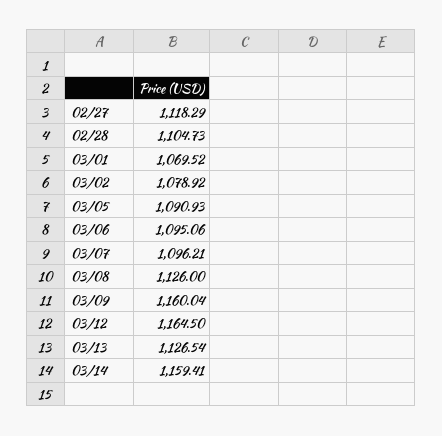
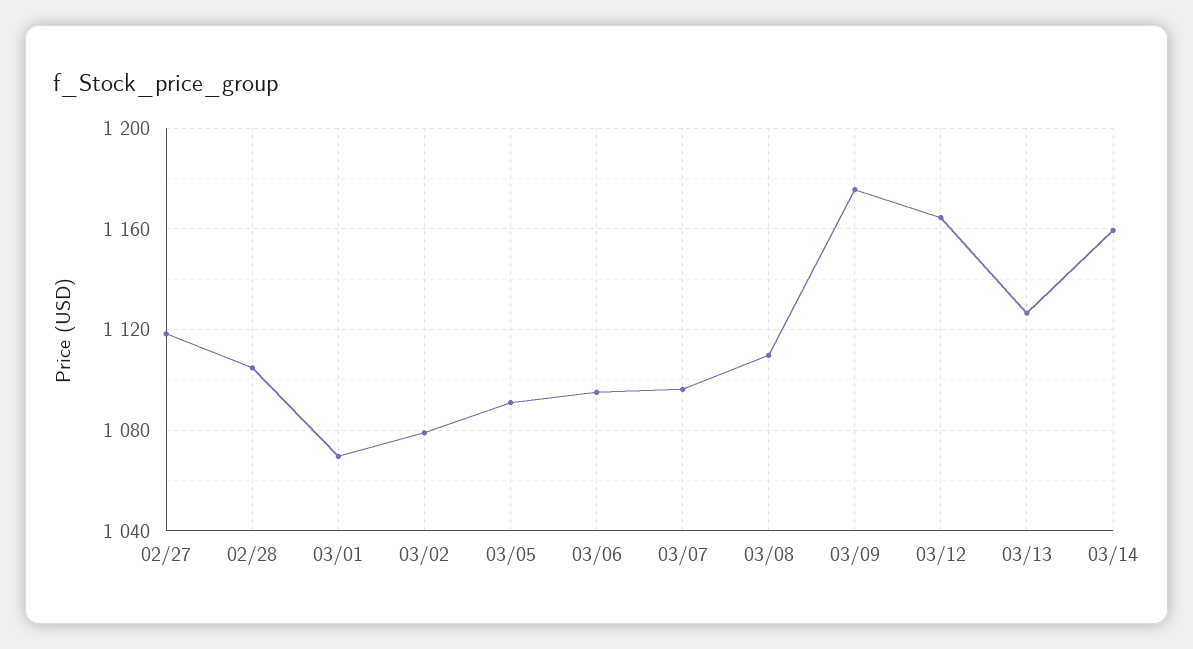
03/08: 1126 -> 1110
03/09: 1160.04 -> 1175

